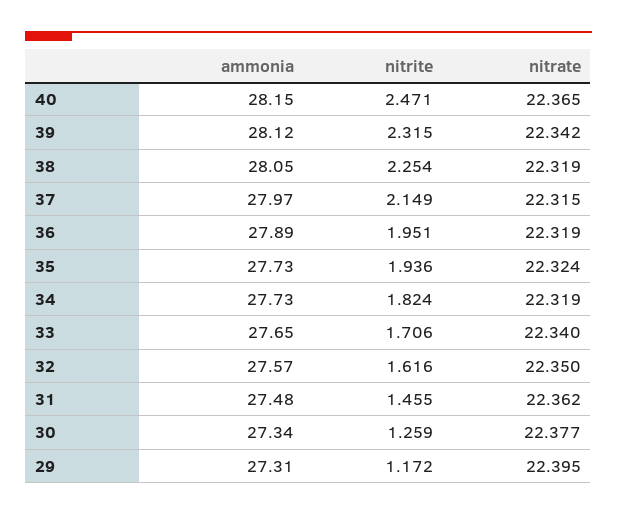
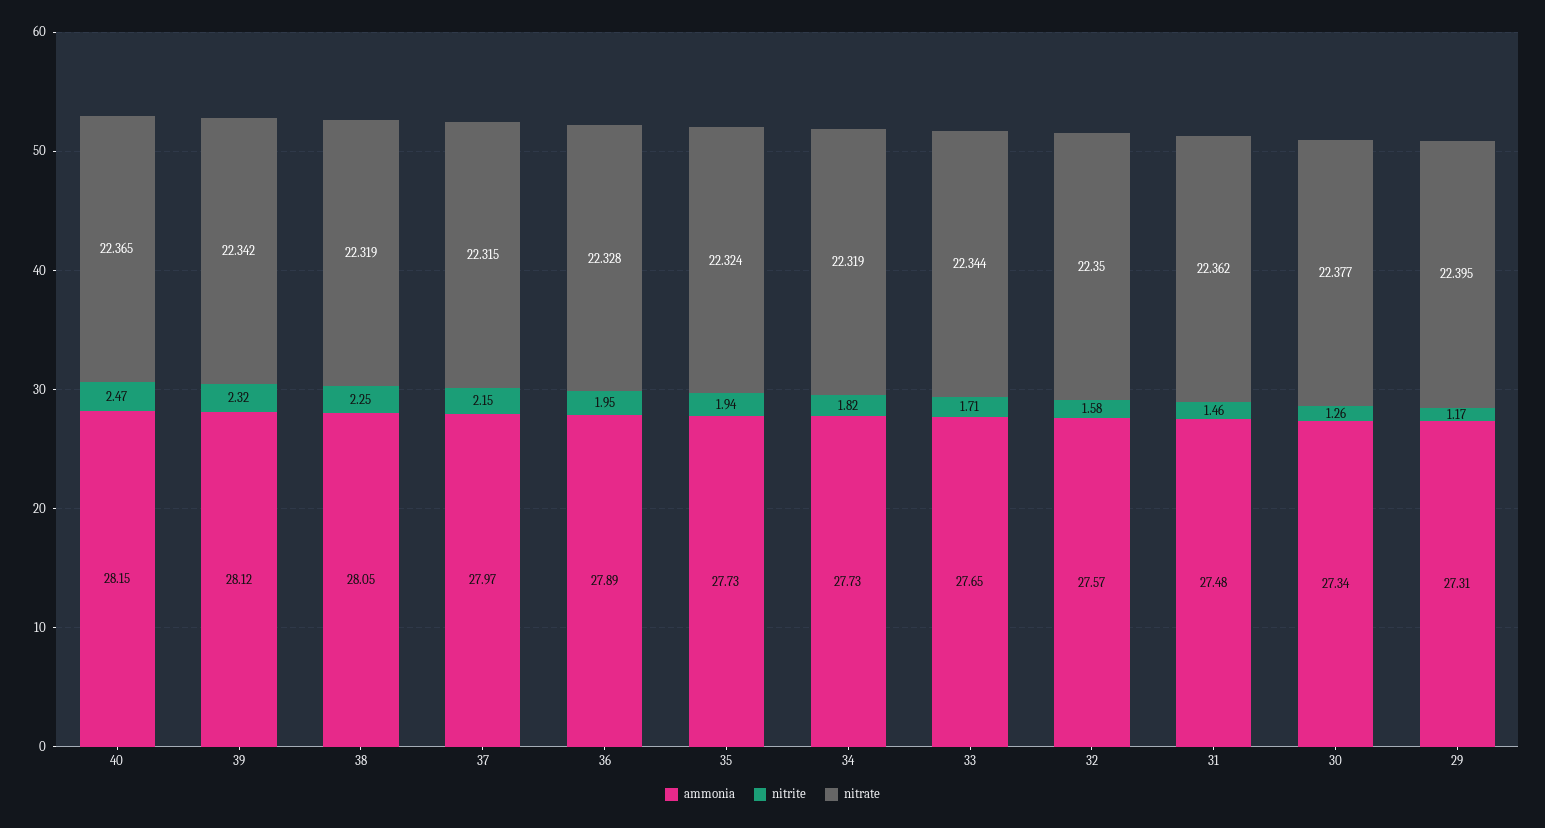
nitrate, 36: 22.319 -> 22.328
nitrate, 33: 22.34 -> 22.344
nitrite, 32: 1.616 -> 1.58

